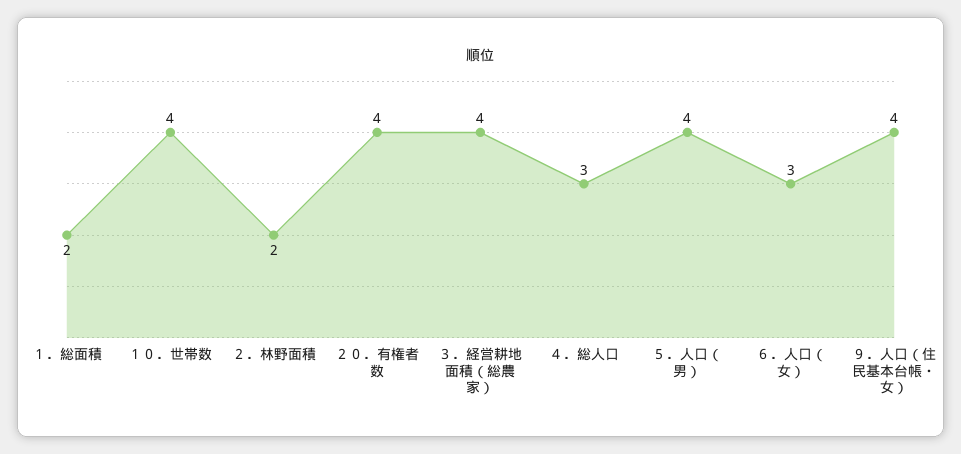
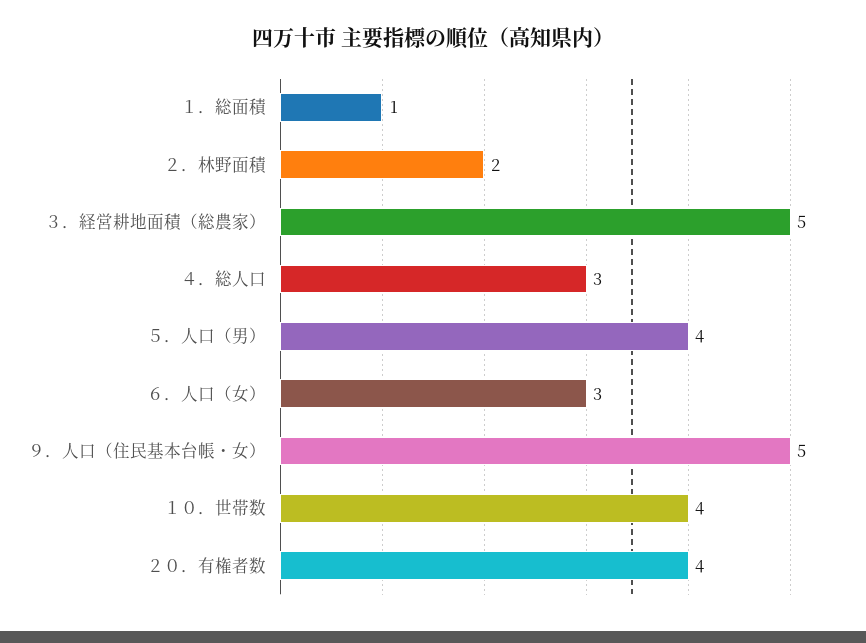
１．総面積: 2 -> 1
３．経営耕地面積（総農家）: 4 -> 5
９．人口（住民基本台帳・女）: 4 -> 5

